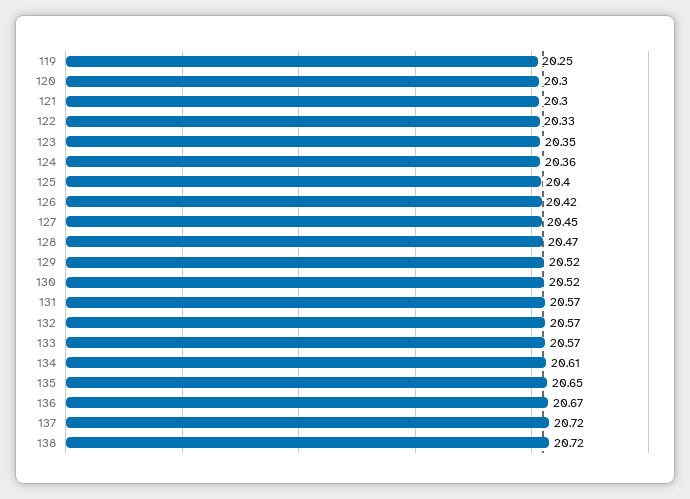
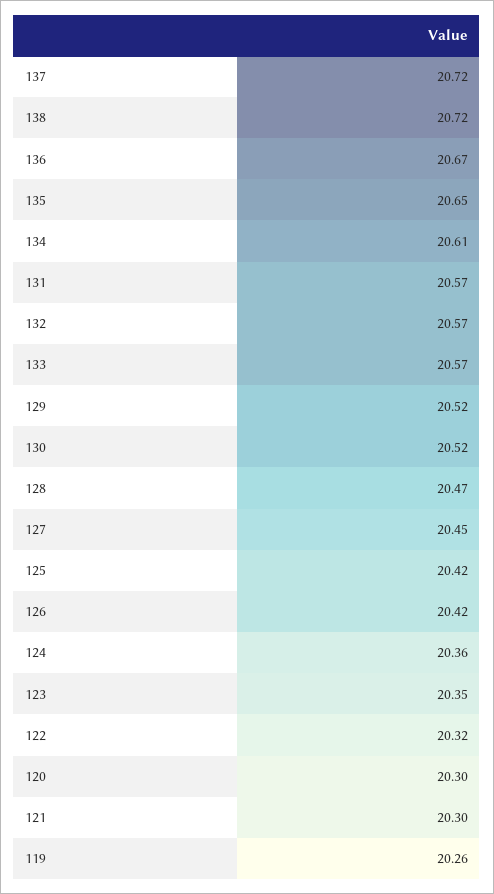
119: 20.25 -> 20.26
122: 20.33 -> 20.32
125: 20.4 -> 20.42

